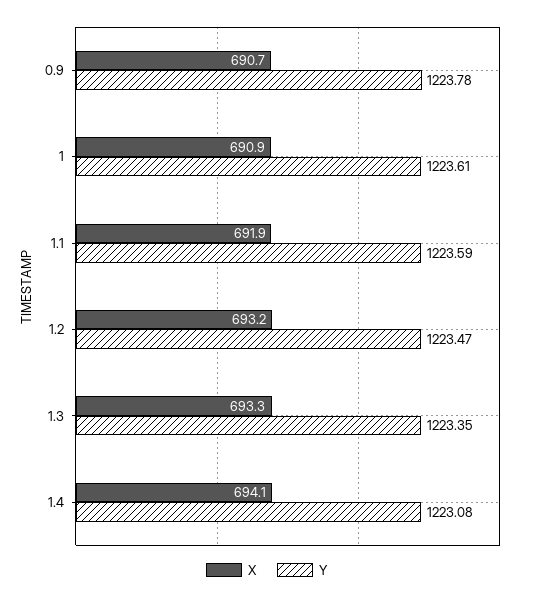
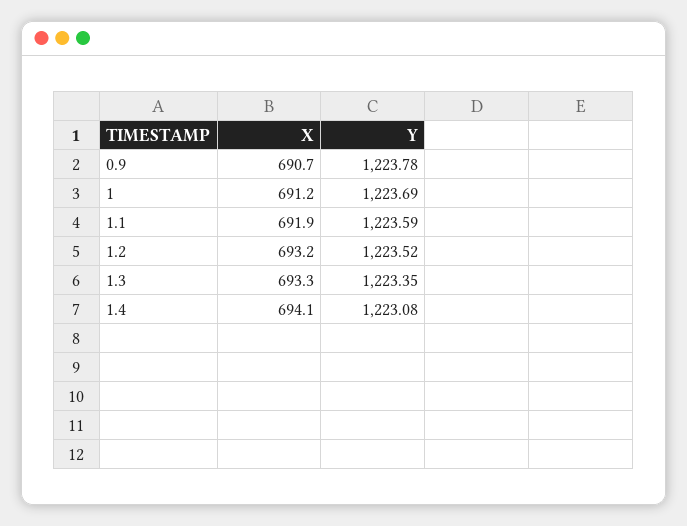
X, 1: 690.9 -> 691.2
Y, 1: 1223.61 -> 1223.69
Y, 1.2: 1223.47 -> 1223.52

